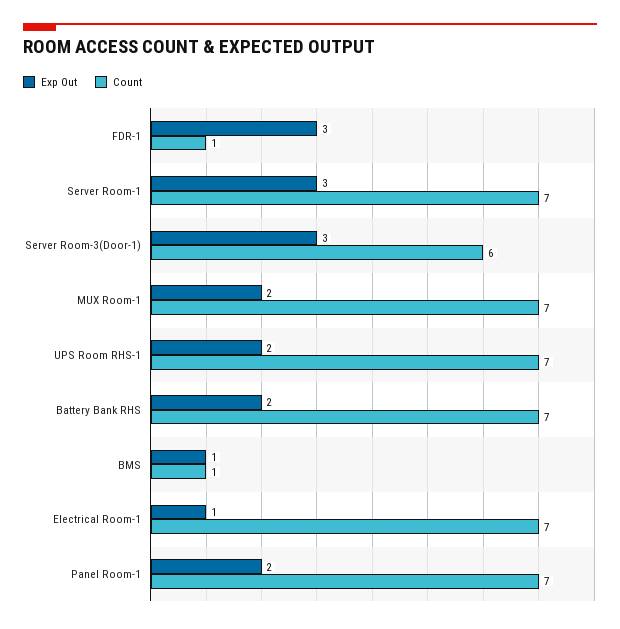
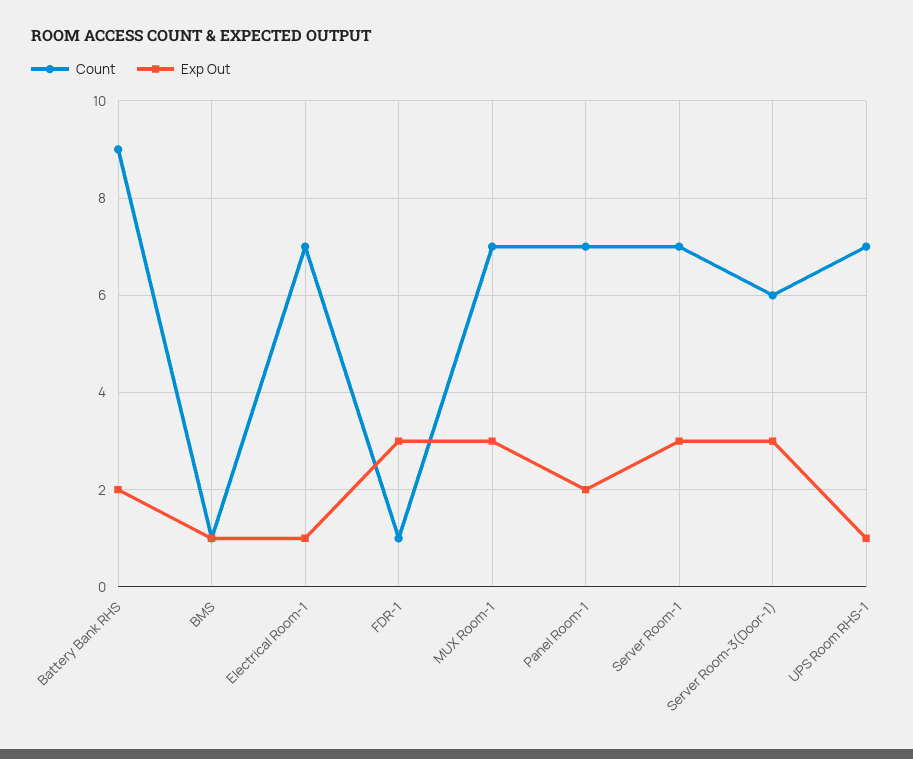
Exp Out, MUX Room-1: 2 -> 3
Exp Out, UPS Room RHS-1: 2 -> 1
Count, Battery Bank RHS: 7 -> 9

